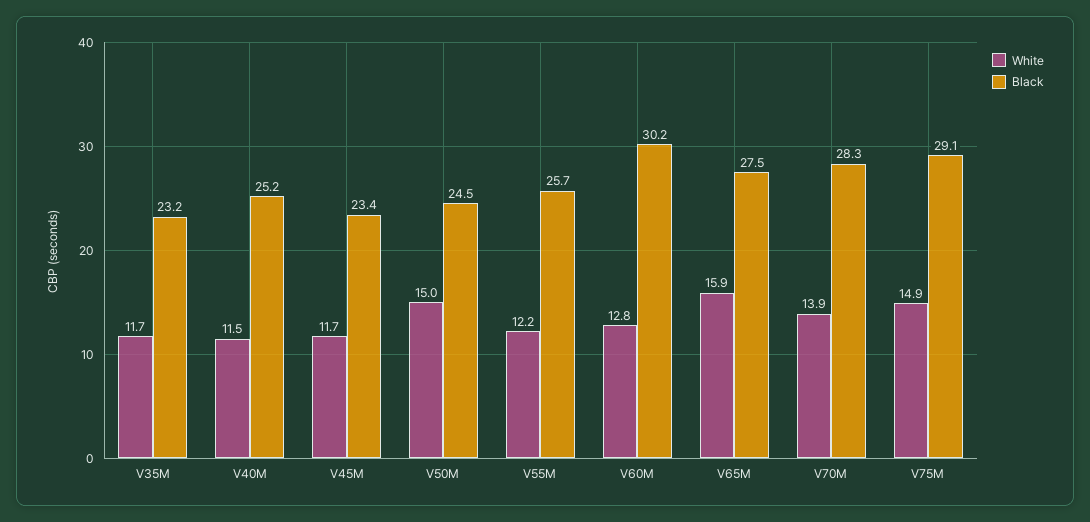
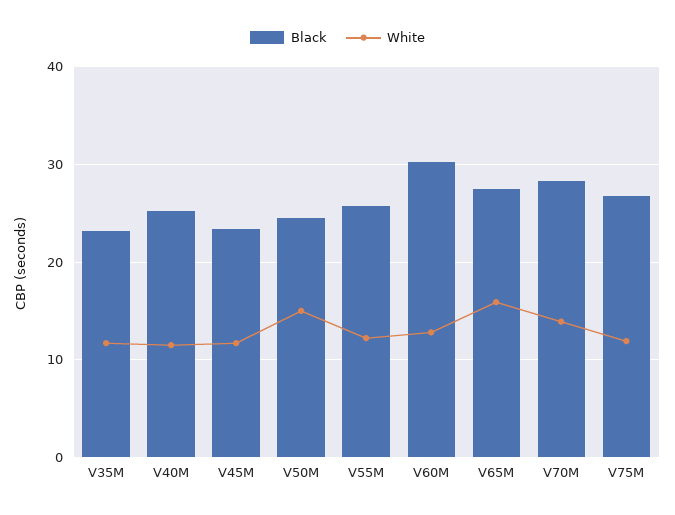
White, V75M: 14.9 -> 12
Black, V75M: 29.1 -> 27

